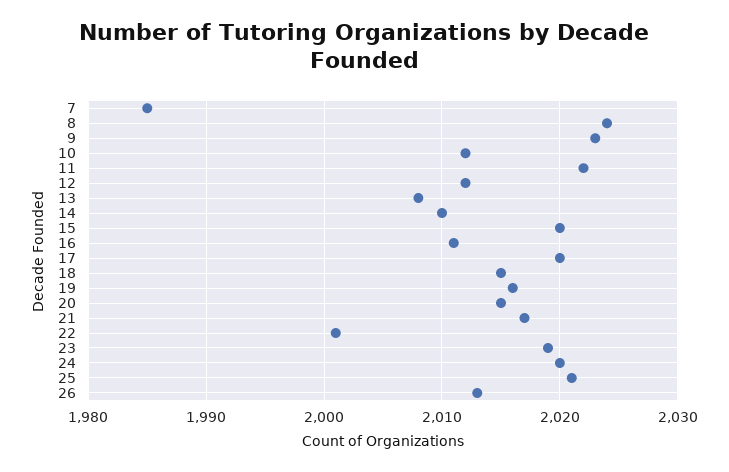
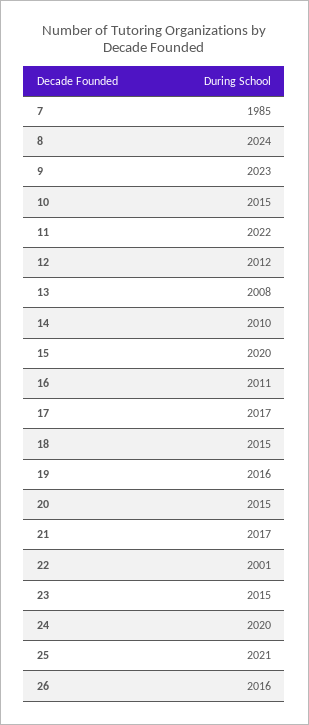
10: 2012 -> 2015
17: 2020 -> 2017
23: 2019 -> 2015
26: 2013 -> 2016

